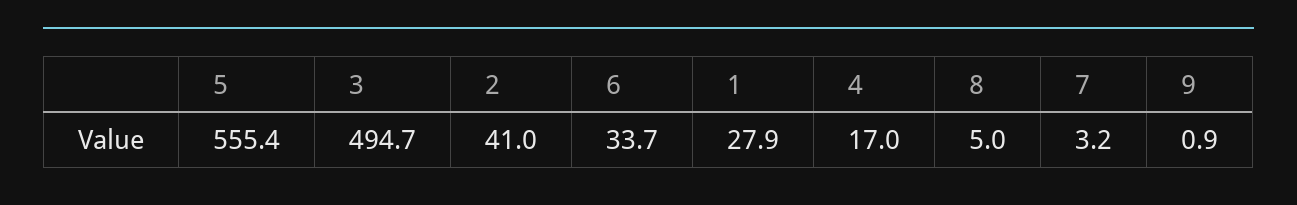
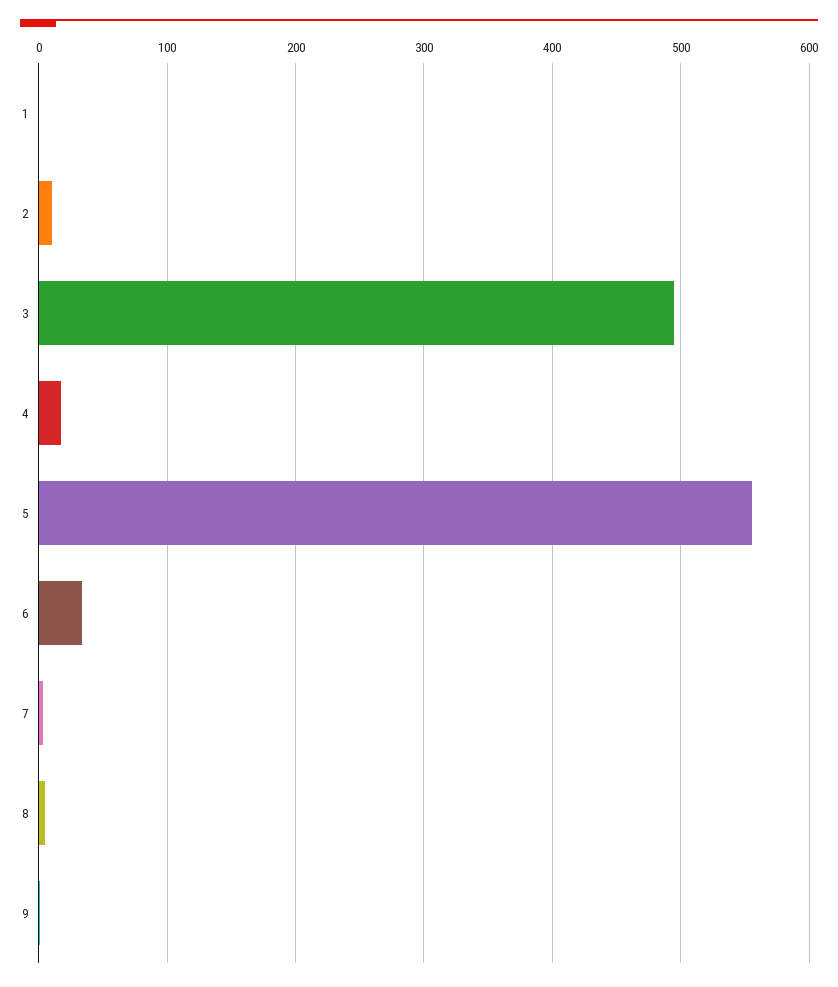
2: 41 -> 10
1: 27.9 -> 0

